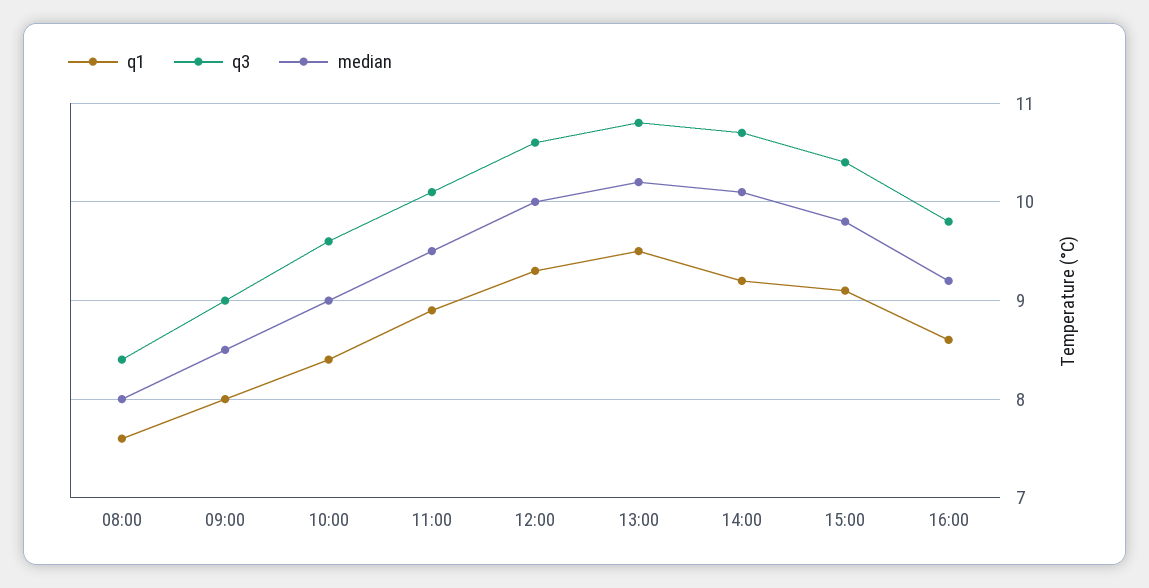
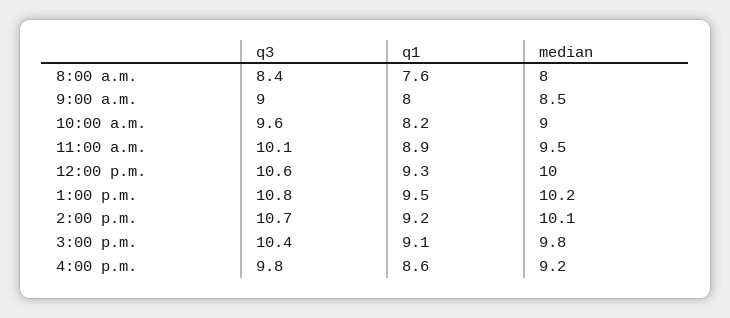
q1, 10:00: 8.4 -> 8.2

